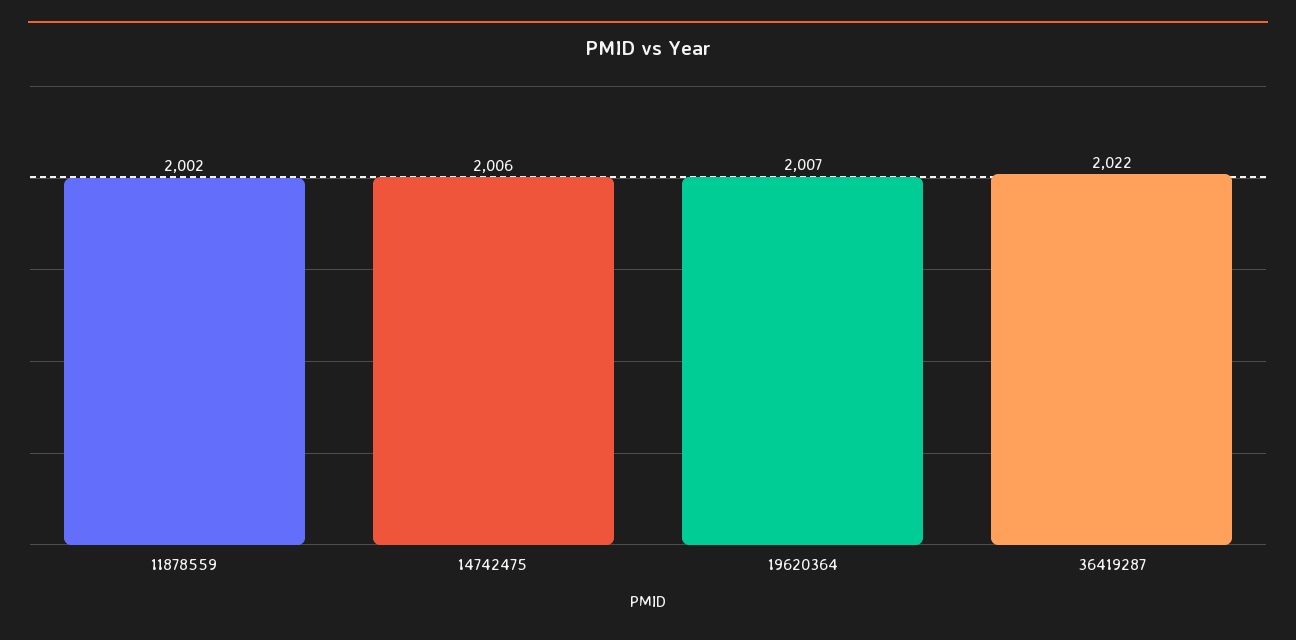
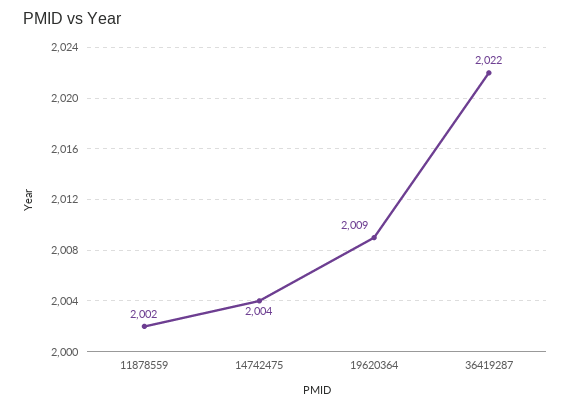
14742475: 2006 -> 2004
19620364: 2007 -> 2009

